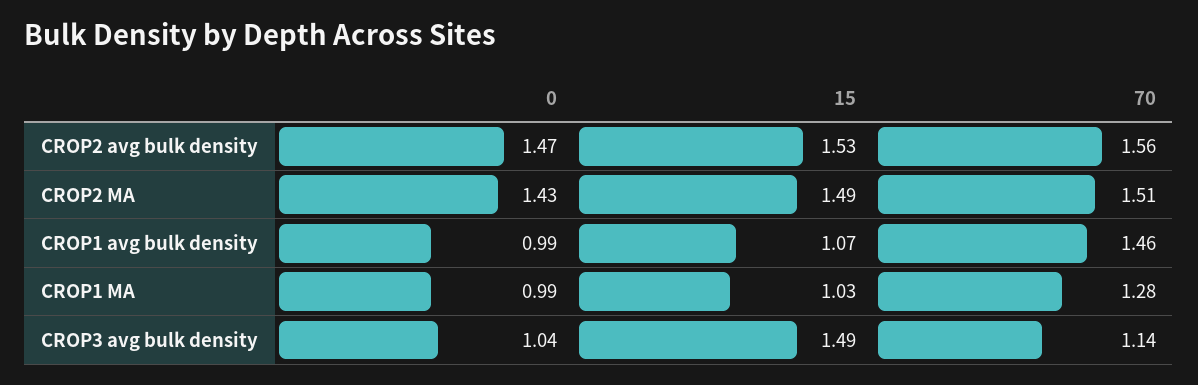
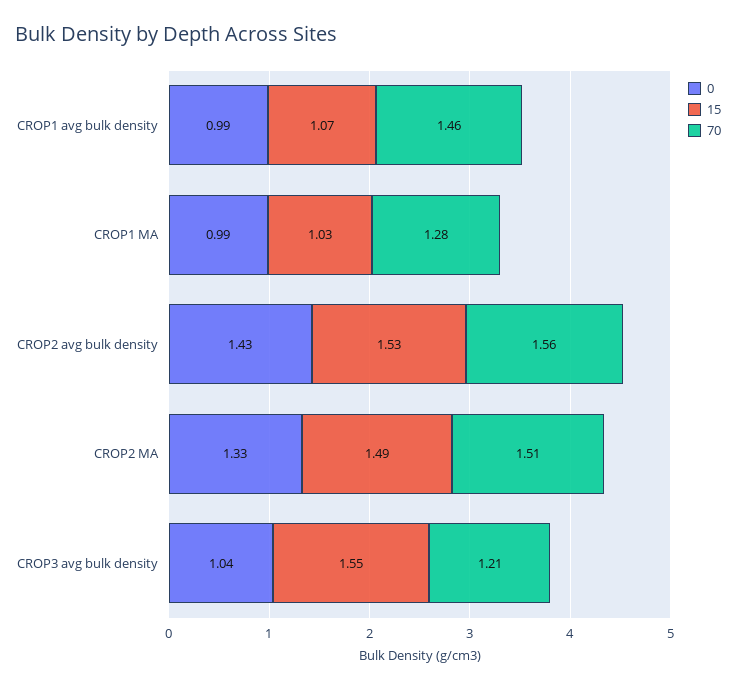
0, CROP2 avg bulk density: 1.47 -> 1.43
0, CROP2 MA: 1.43 -> 1.33
15, CROP3 avg bulk density: 1.49 -> 1.55
70, CROP3 avg bulk density: 1.14 -> 1.21

